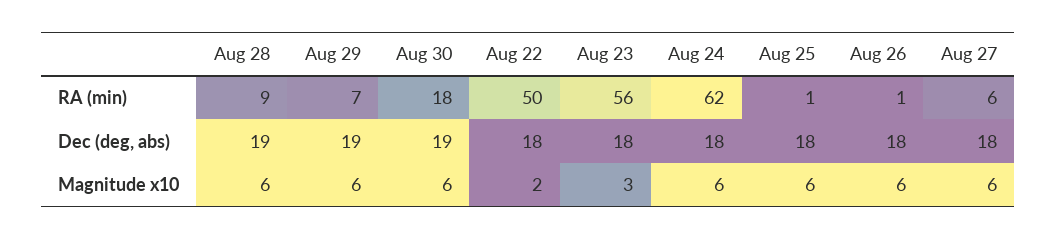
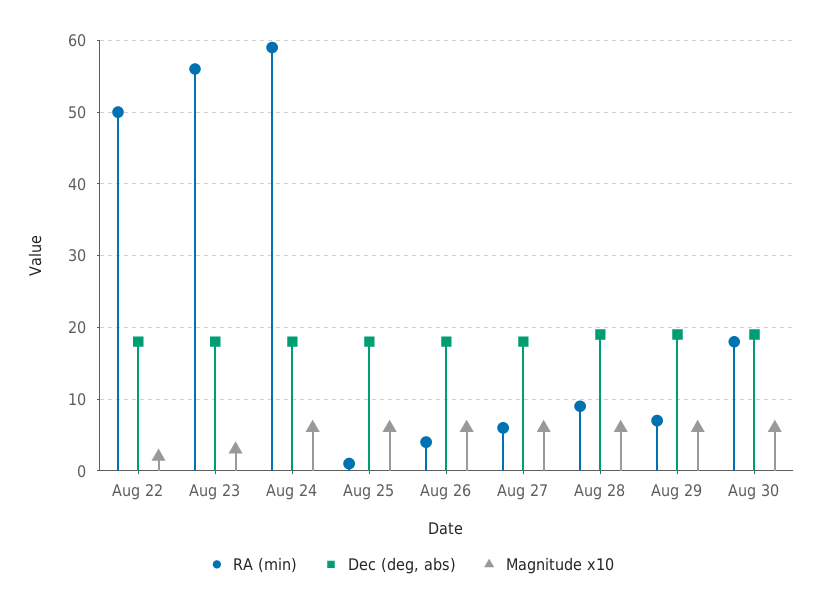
RA (min), Aug 24: 62 -> 59
RA (min), Aug 26: 1 -> 4

